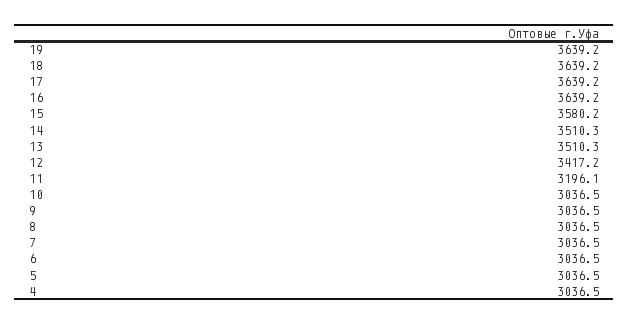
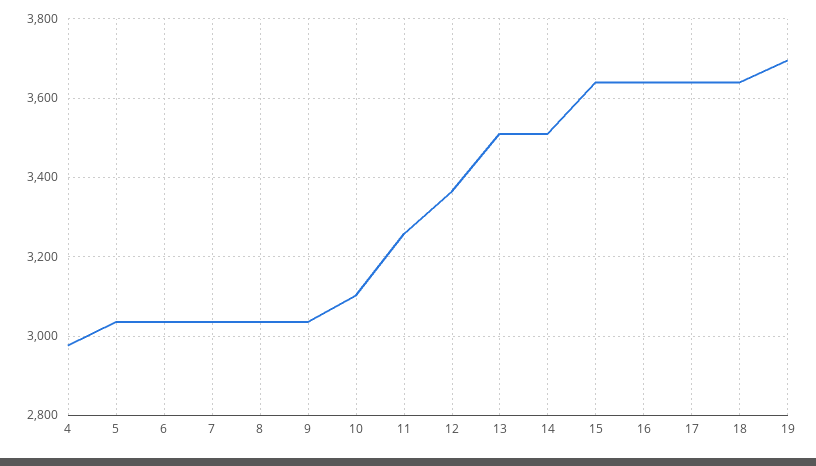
19: 3639.2 -> 3700
15: 3580.2 -> 3640
12: 3417.2 -> 3360
11: 3196.1 -> 3260
10: 3036.5 -> 3100
4: 3036.5 -> 2980

